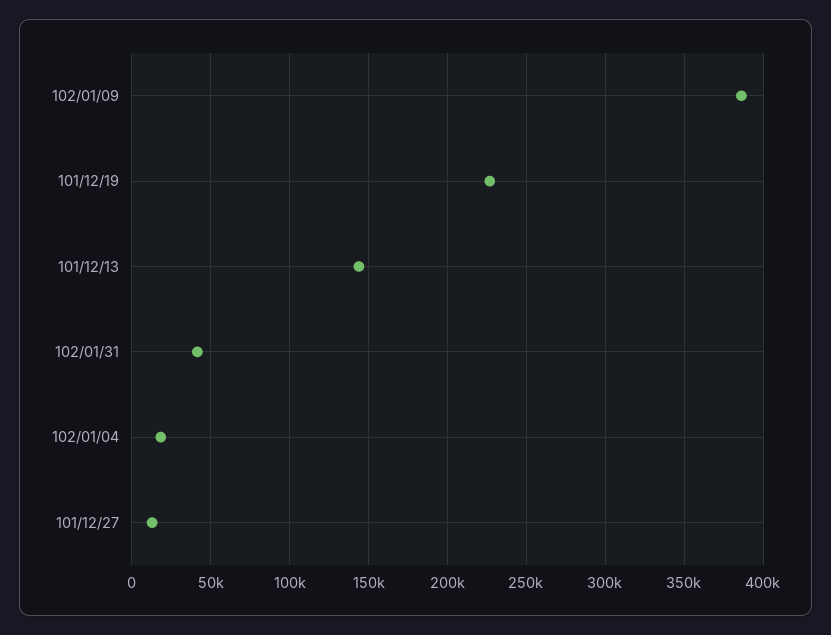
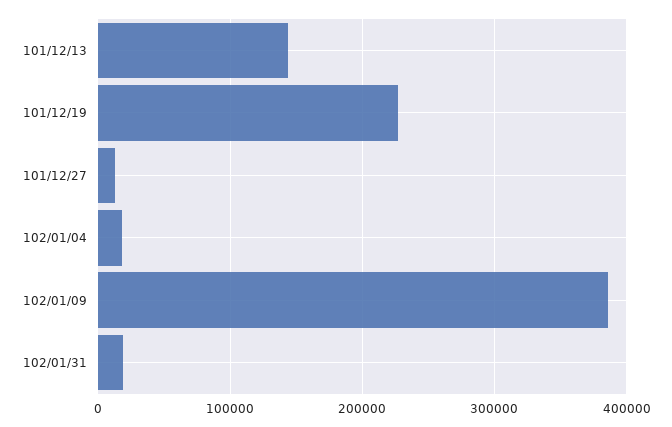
102/01/31: 40000 -> 20000

